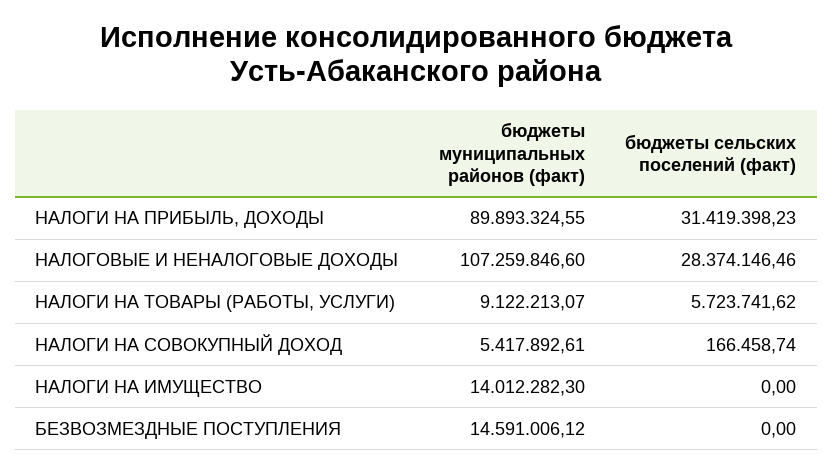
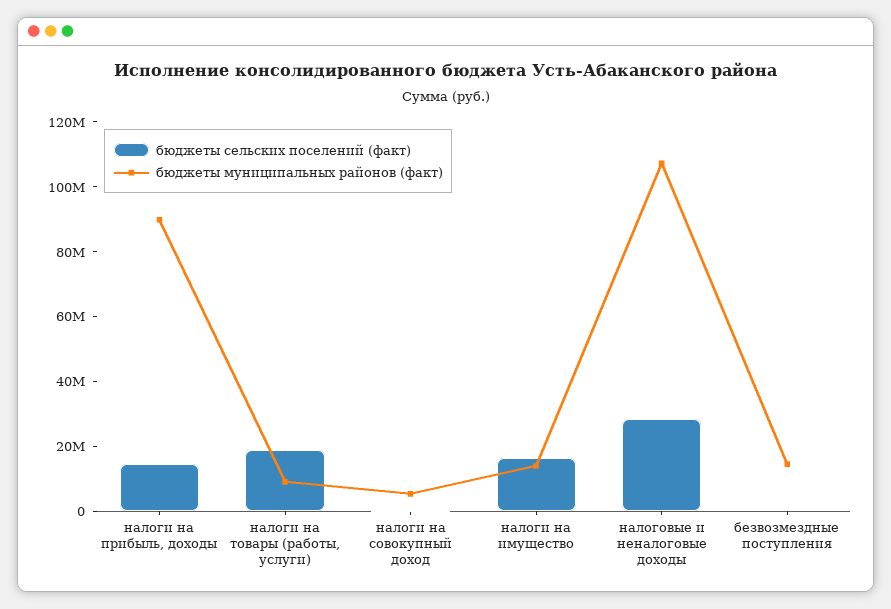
бюджеты сельских поселений (факт), НАЛОГИ НА ПРИБЫЛЬ, ДОХОДЫ: 31419398.23 -> 15000000
бюджеты сельских поселений (факт), НАЛОГИ НА ТОВАРЫ (РАБОТЫ, УСЛУГИ): 5723741.62 -> 20000000
бюджеты сельских поселений (факт), НАЛОГИ НА ИМУЩЕСТВО: 0 -> 15000000

